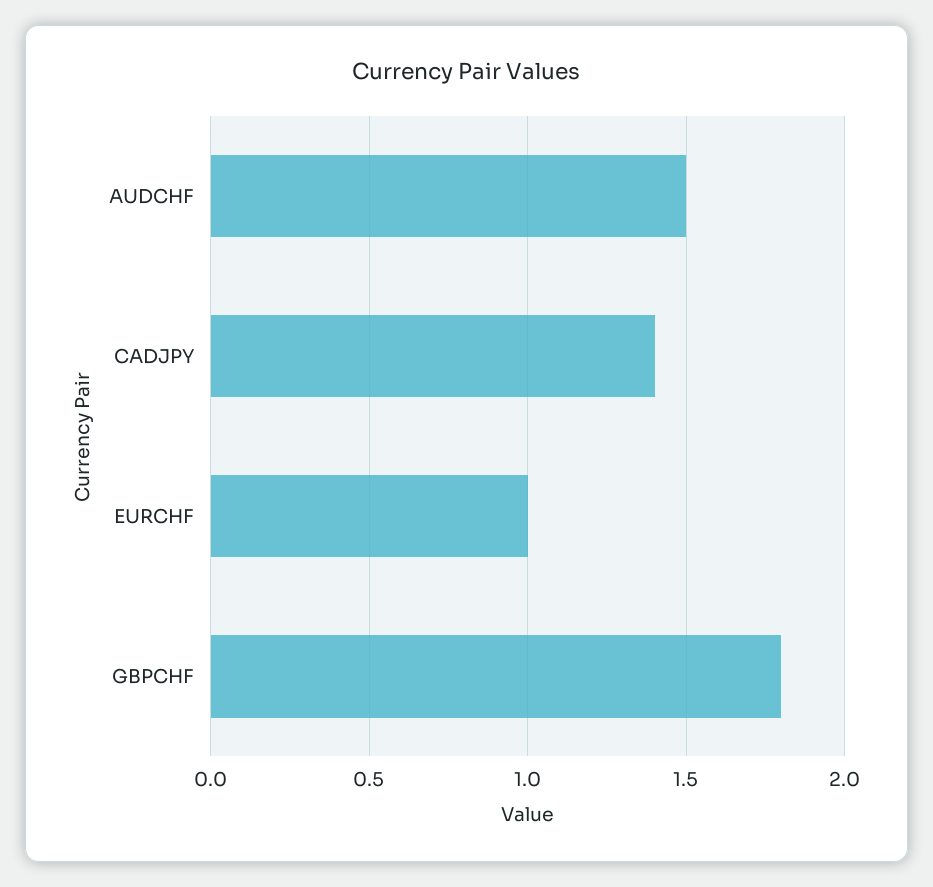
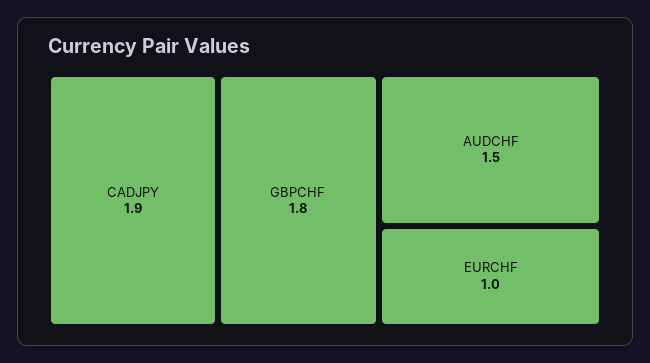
CADJPY: 1.4 -> 1.9

